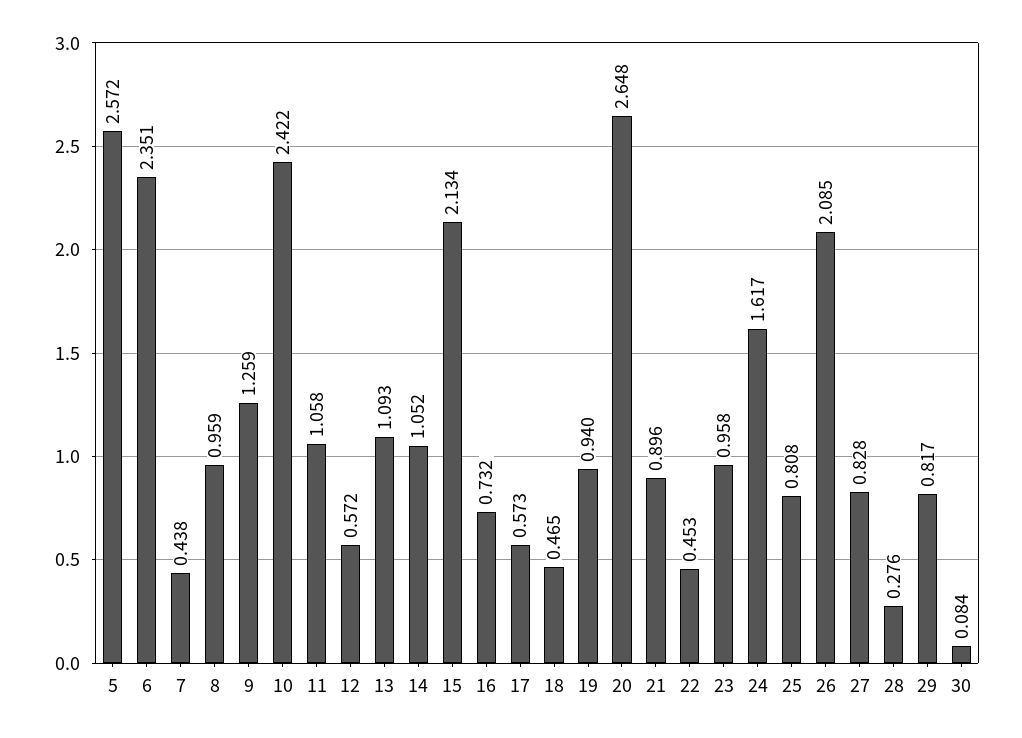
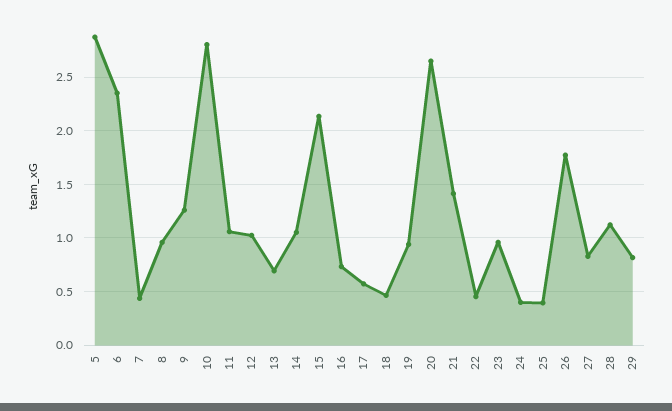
5: 2.572 -> 2.9
10: 2.422 -> 2.8
12: 0.572 -> 1
13: 1.093 -> 0.7
21: 0.896 -> 1.4
24: 1.617 -> 0.4
25: 0.808 -> 0.4
26: 2.085 -> 1.8
28: 0.276 -> 1.1
30: 0.084 -> none

